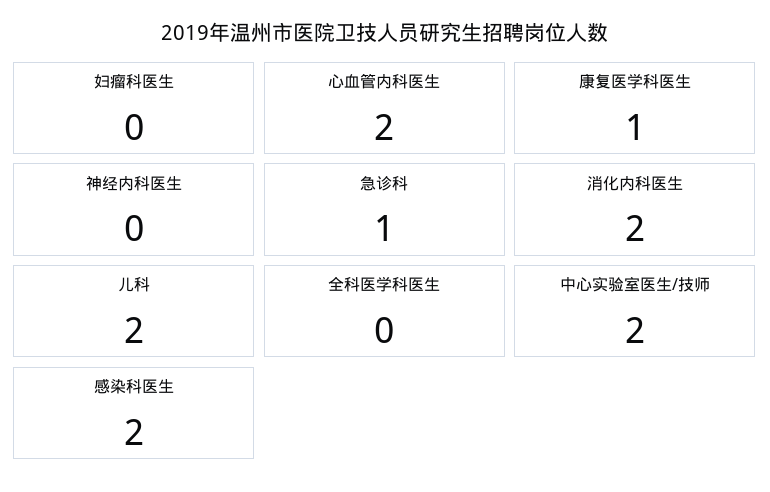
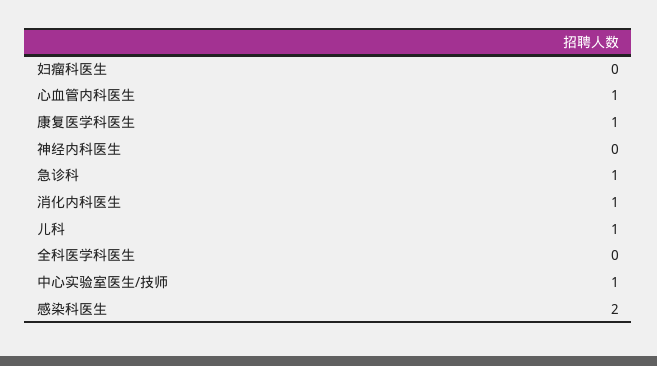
心血管内科医生: 2 -> 1
消化内科医生: 2 -> 1
儿科: 2 -> 1
中心实验室医生/技师: 2 -> 1

